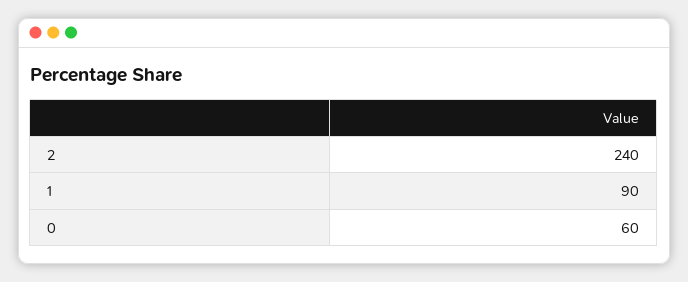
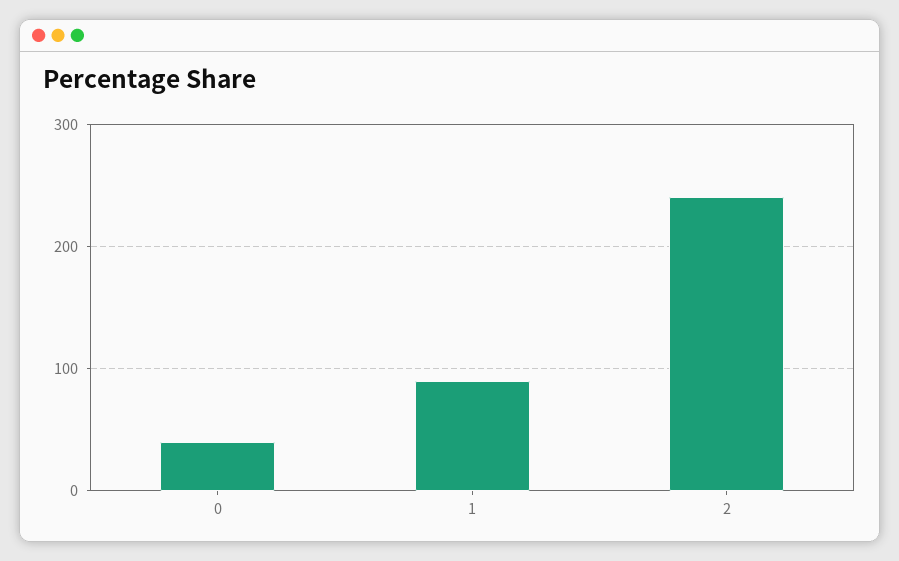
0: 60 -> 40

